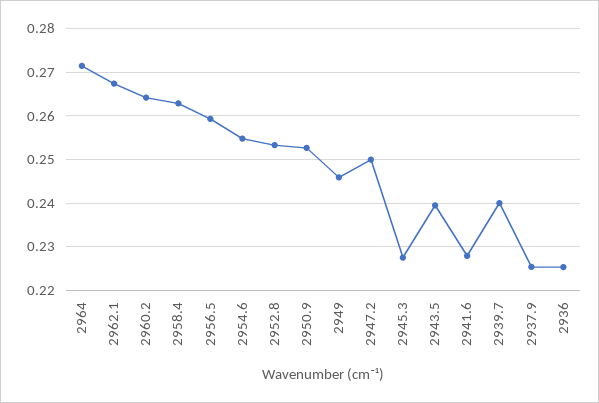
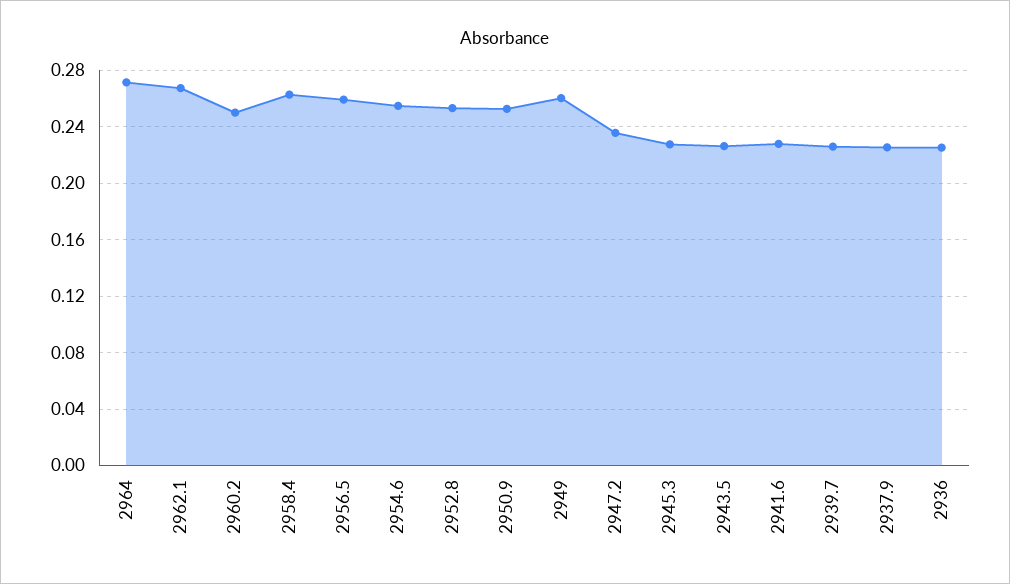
2960.2: 0.264 -> 0.25
2949: 0.246 -> 0.26
2947.2: 0.25 -> 0.235
2943.5: 0.24 -> 0.225
2939.7: 0.24 -> 0.225

